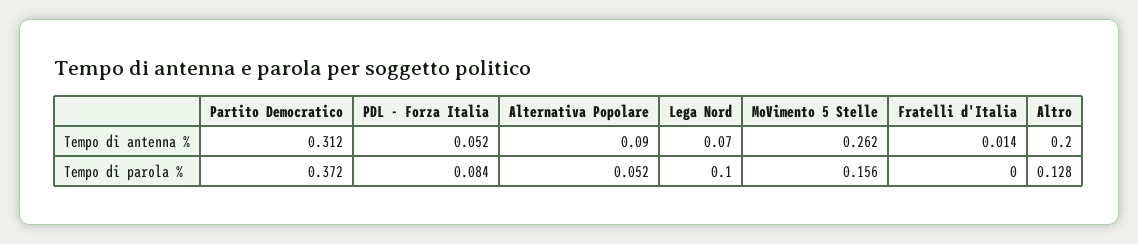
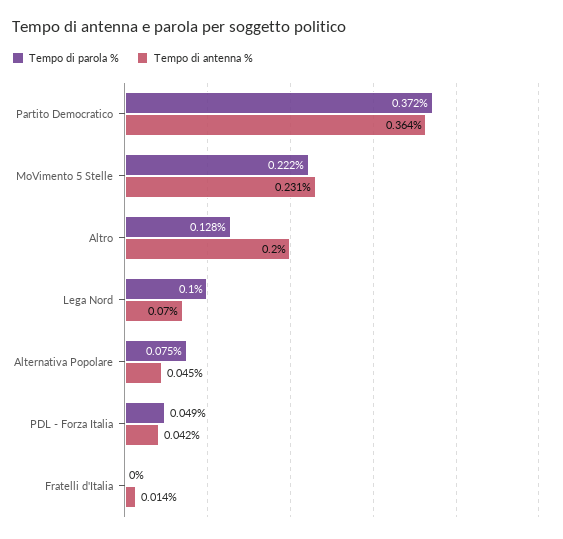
Tempo di antenna %, Partito Democratico: 0.312 -> 0.364
Tempo di antenna %, PDL - Forza Italia: 0.052 -> 0.042
Tempo di antenna %, Alternativa Popolare: 0.09 -> 0.045
Tempo di antenna %, MoVimento 5 Stelle: 0.262 -> 0.231
Tempo di parola %, PDL - Forza Italia: 0.084 -> 0.049
Tempo di parola %, Alternativa Popolare: 0.052 -> 0.075
Tempo di parola %, MoVimento 5 Stelle: 0.156 -> 0.222

